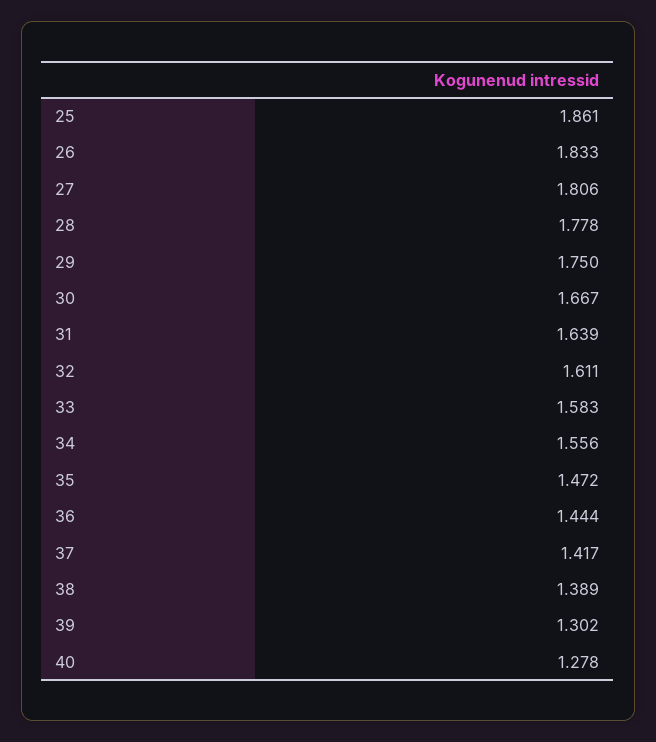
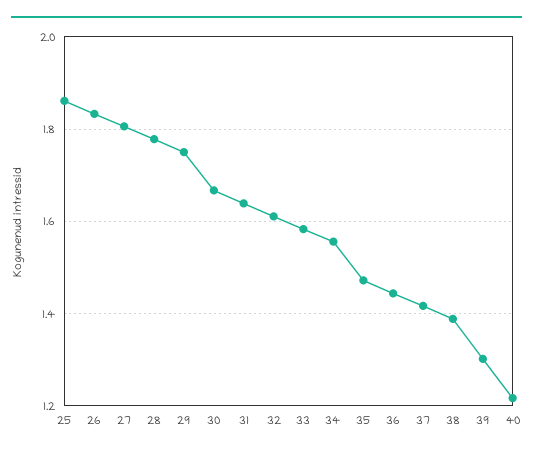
40: 1.278 -> 1.22

